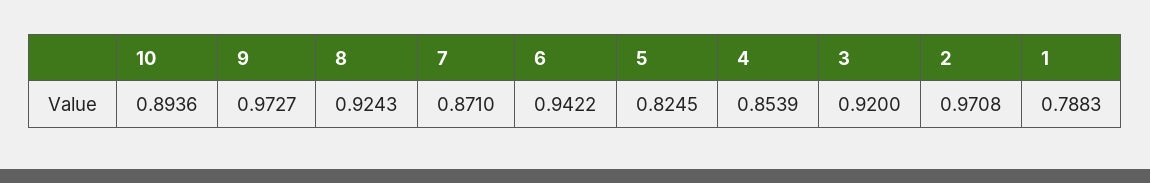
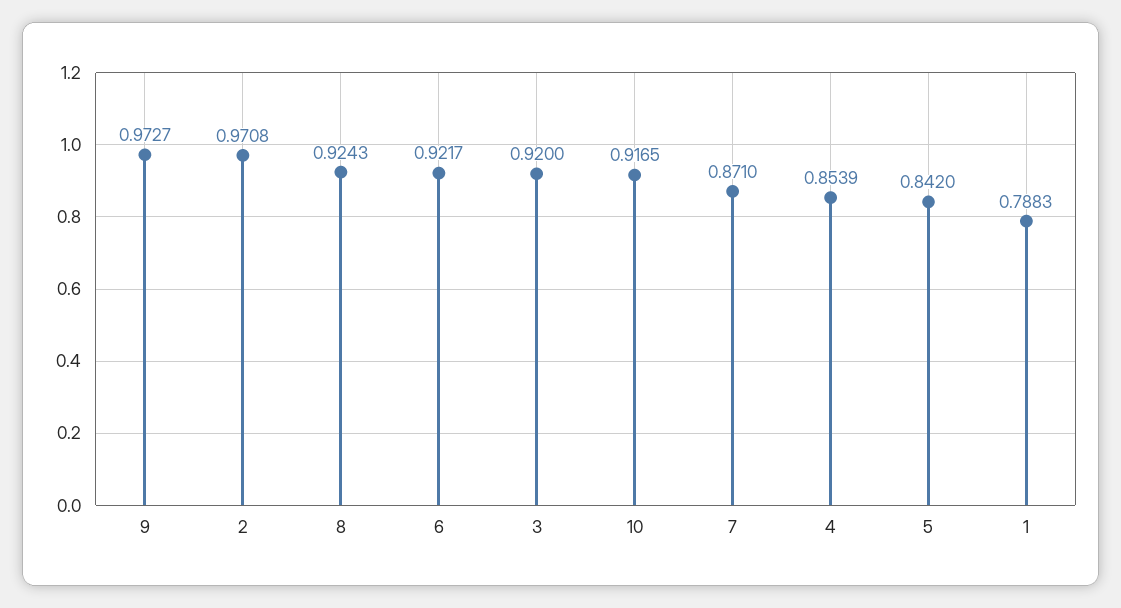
10: 0.8936 -> 0.9165
6: 0.9422 -> 0.9217
5: 0.8245 -> 0.842

